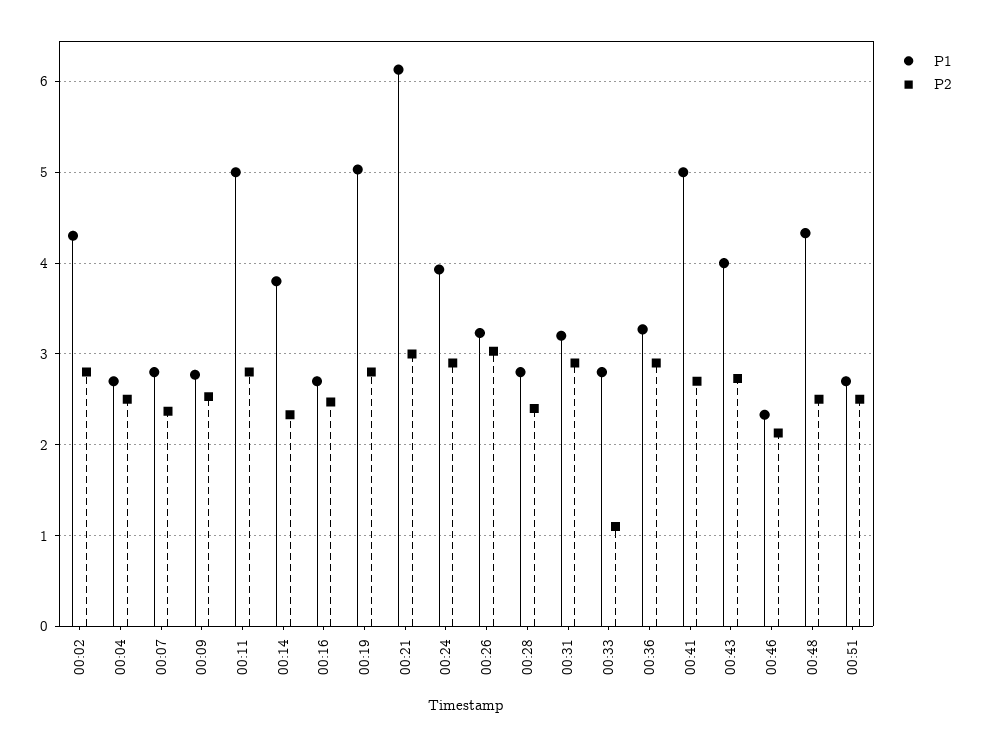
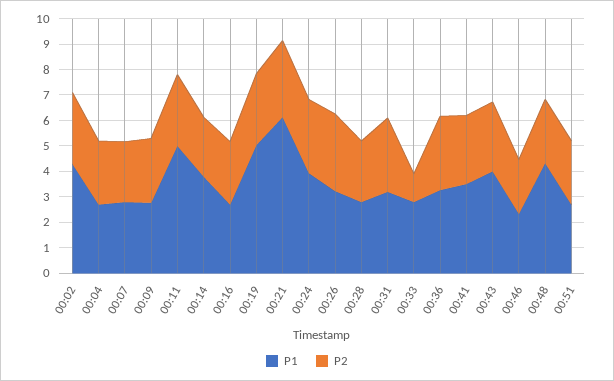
P1, 00:41: 5 -> 3.5

